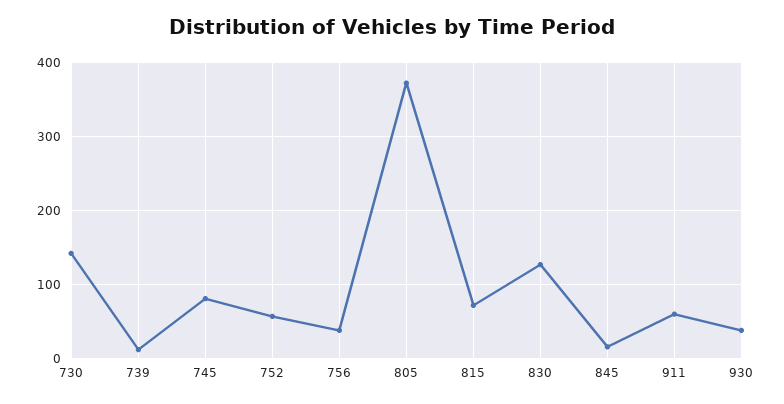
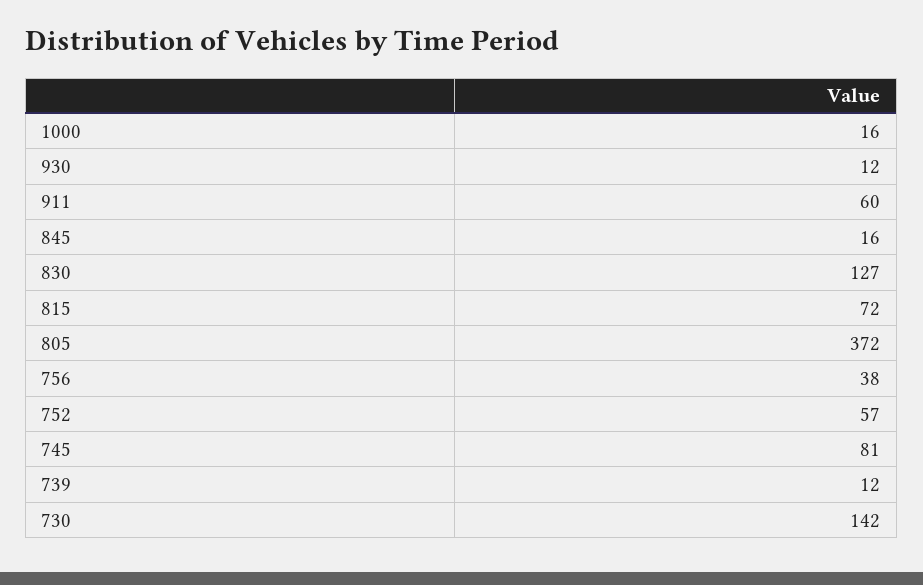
930: 40 -> 12
1000: none -> 16

